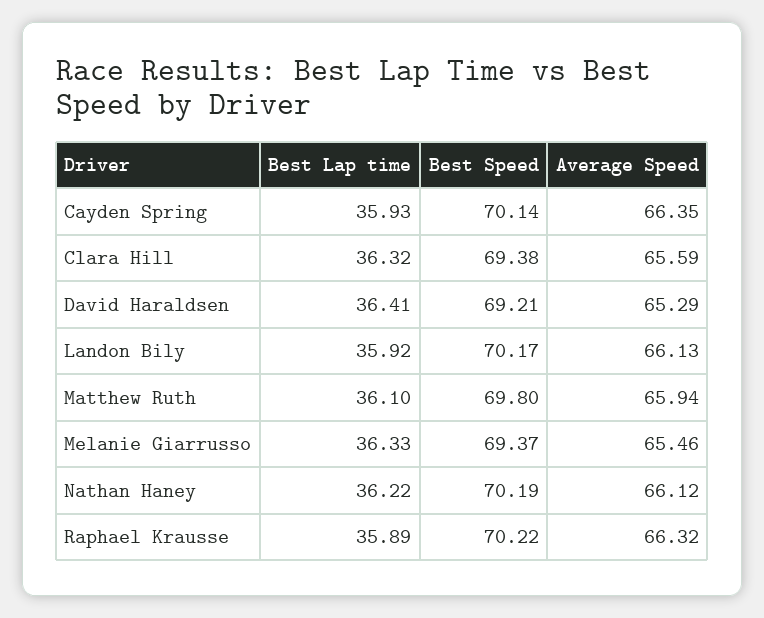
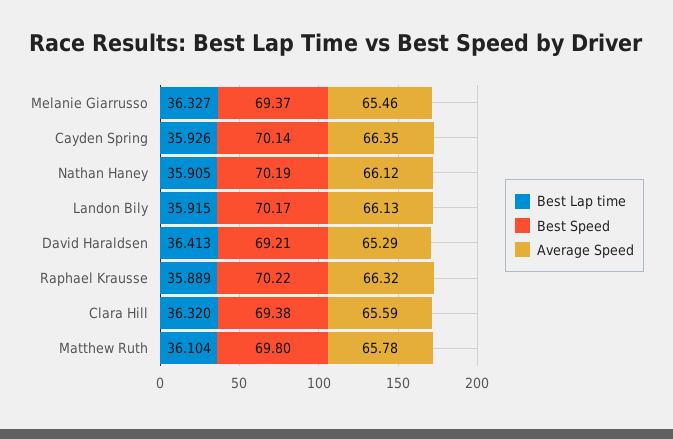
Average Speed, Matthew Ruth: 65.94 -> 65.78
Best Lap time, Nathan Haney: 36.22 -> 35.905

